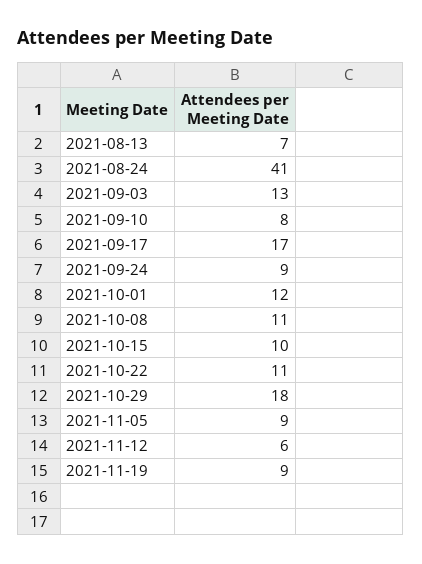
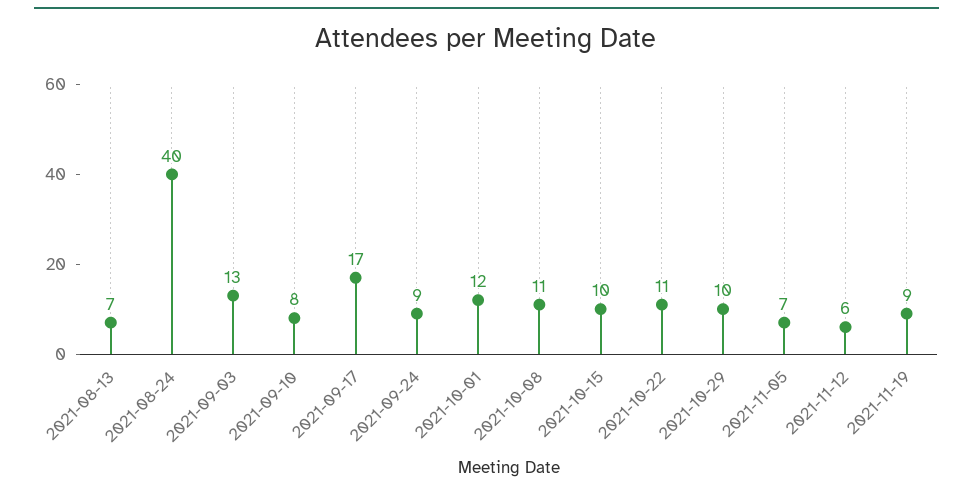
2021-08-24: 41 -> 40
2021-10-29: 18 -> 10
2021-11-05: 9 -> 7

